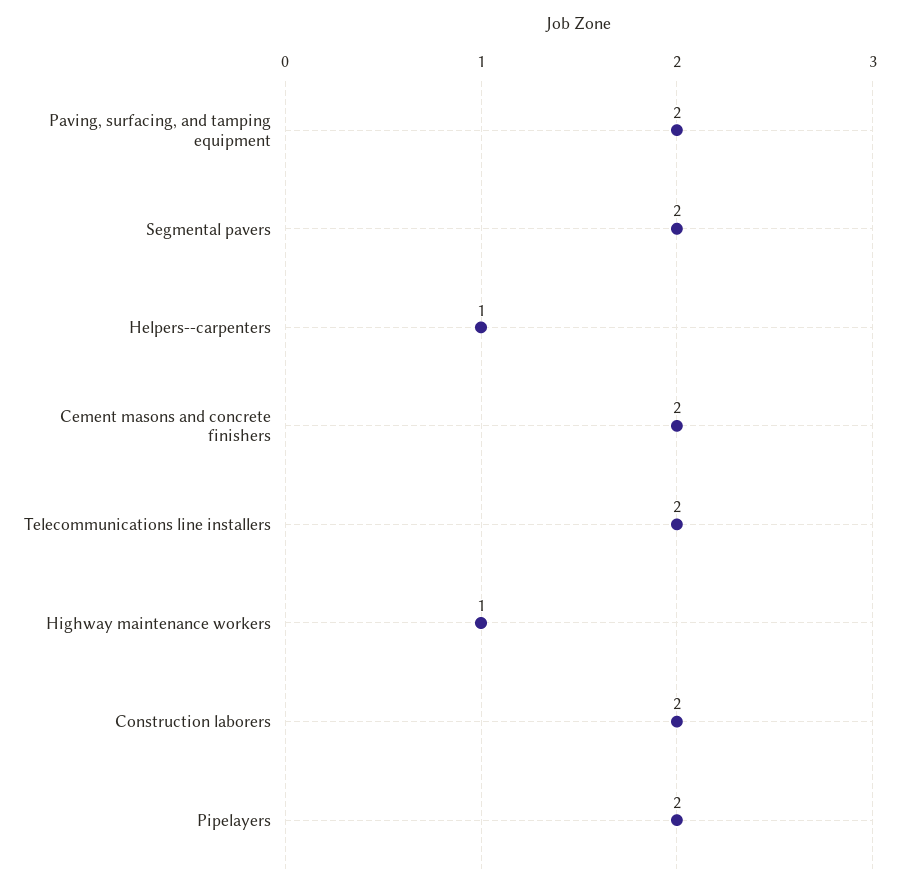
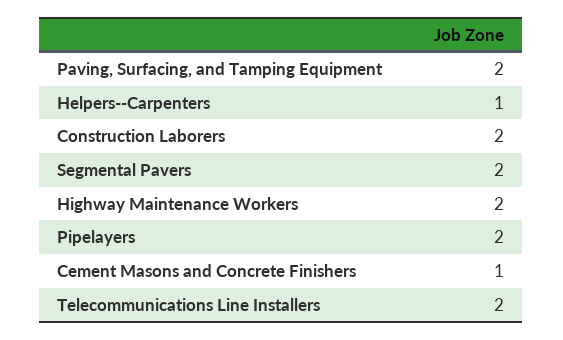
Cement masons and concrete finishers: 2 -> 1
Highway maintenance workers: 1 -> 2

